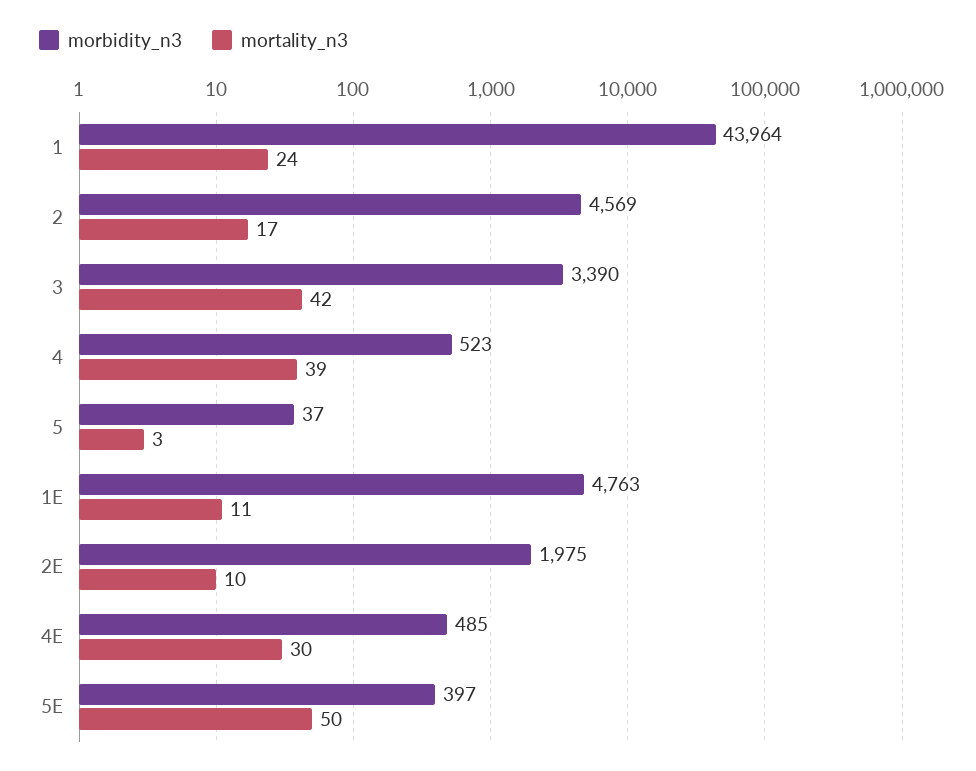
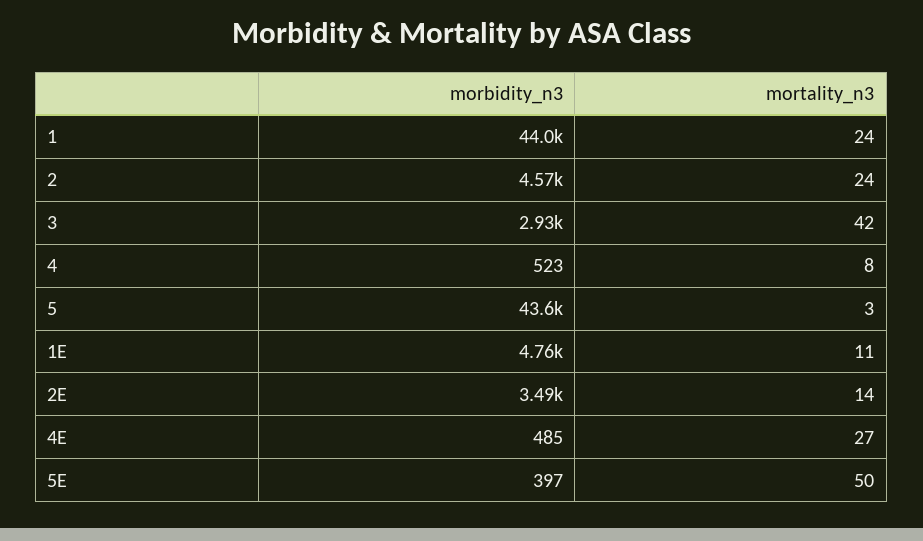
mortality_n3, 2: 17 -> 24
morbidity_n3, 3: 3390 -> 2930
mortality_n3, 4: 39 -> 8
morbidity_n3, 5: 37 -> 43600
morbidity_n3, 2E: 1975 -> 3490
mortality_n3, 2E: 10 -> 14
mortality_n3, 4E: 30 -> 27

